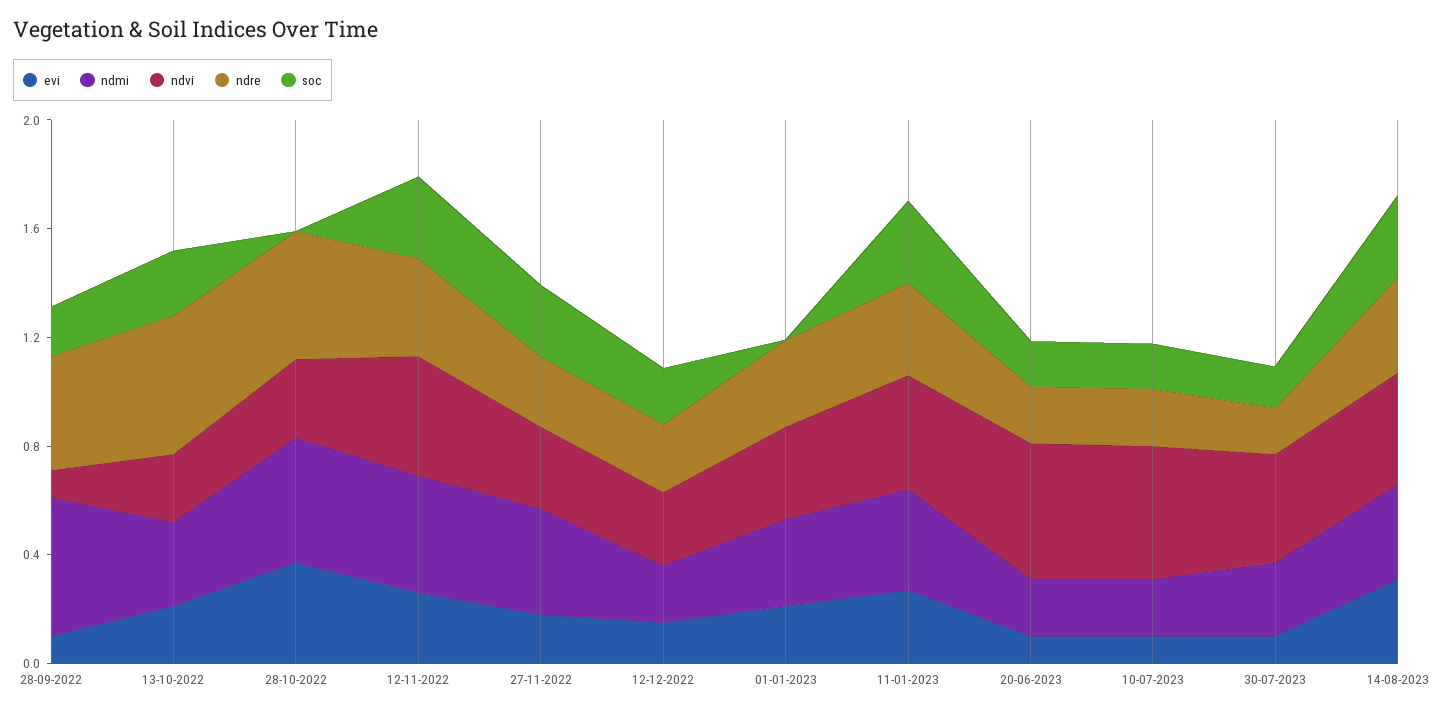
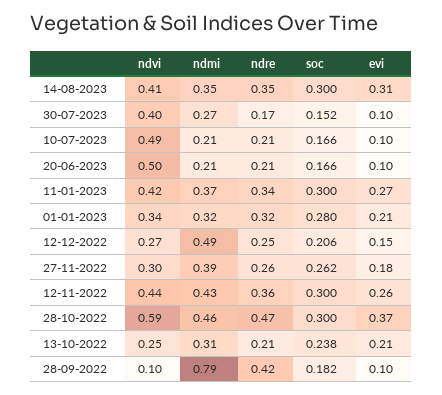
ndmi, 28-09-2022: 0.5 -> 0.79
ndre, 13-10-2022: 0.5 -> 0.21
ndvi, 28-10-2022: 0.3 -> 0.59
soc, 28-10-2022: 0 -> 0.3
ndmi, 12-12-2022: 0.2 -> 0.49
soc, 01-01-2023: 0 -> 0.28

